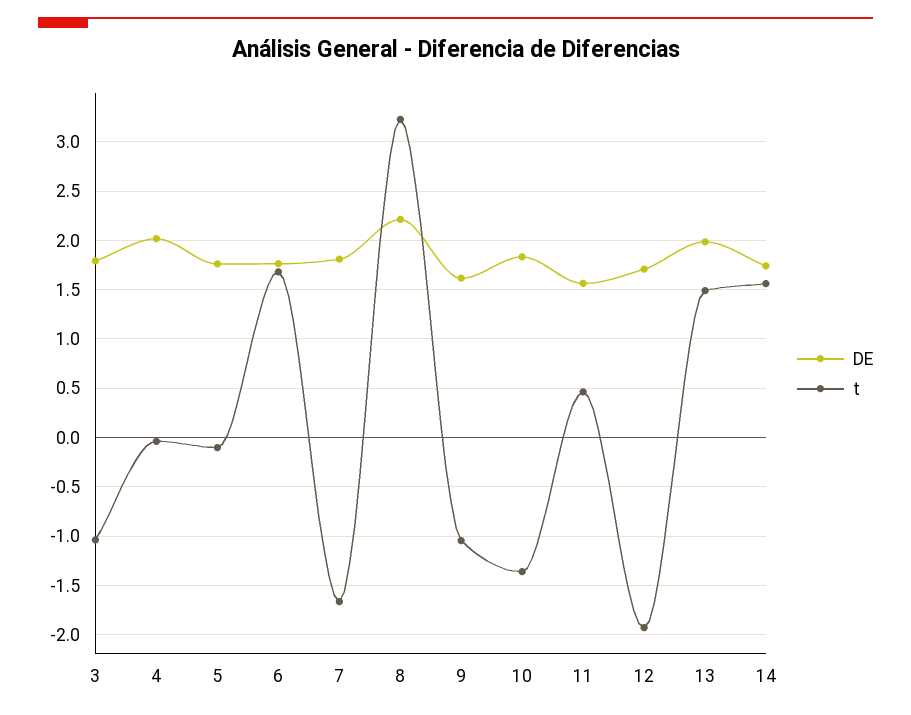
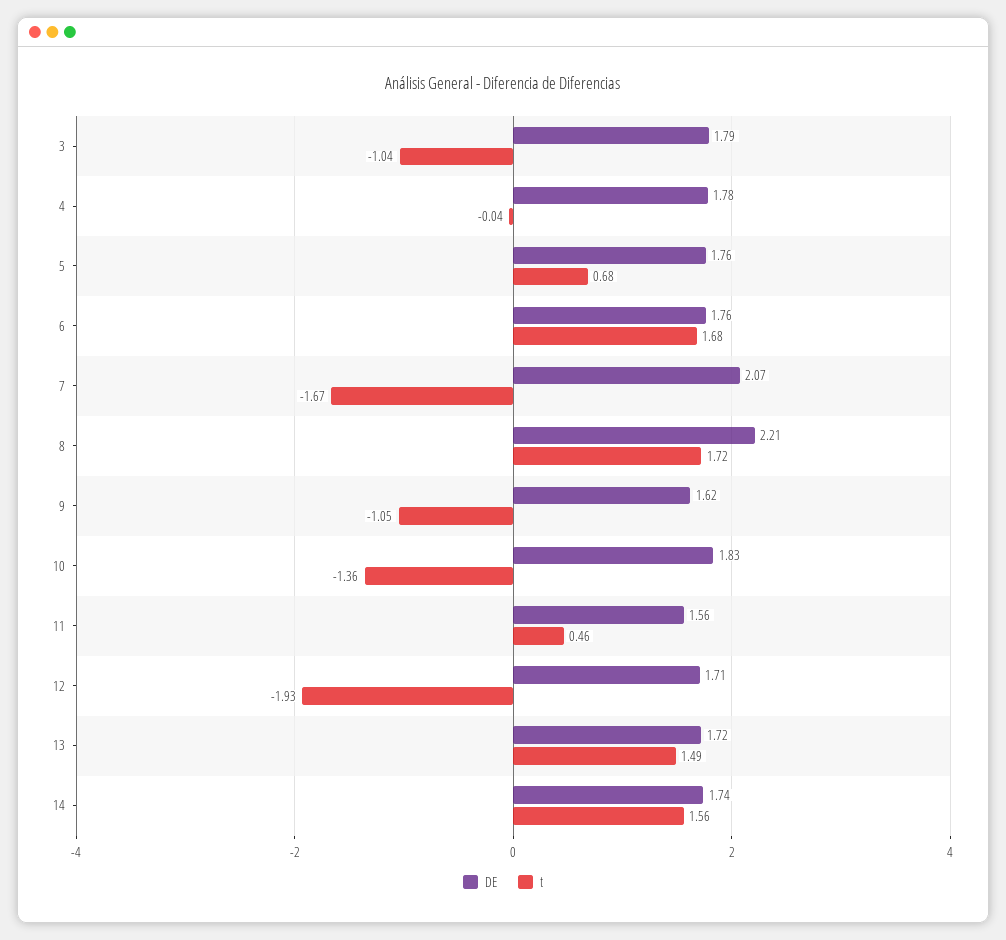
DE, 4: 2 -> 1.78
t, 5: -0.1 -> 0.68
DE, 7: 1.8 -> 2.07
t, 8: 3.2 -> 1.72
DE, 13: 2 -> 1.72

